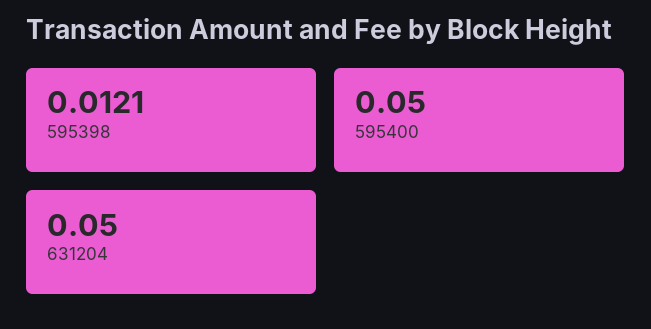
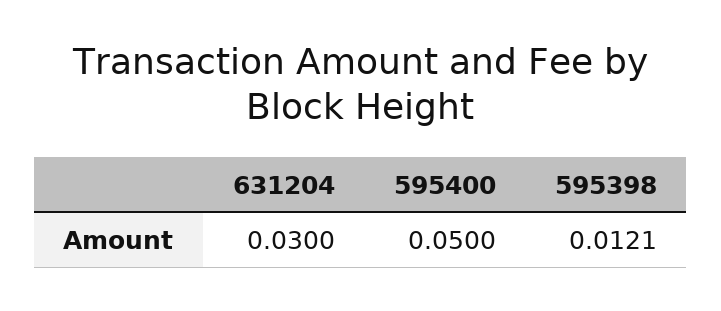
631204: 0.05 -> 0.03

